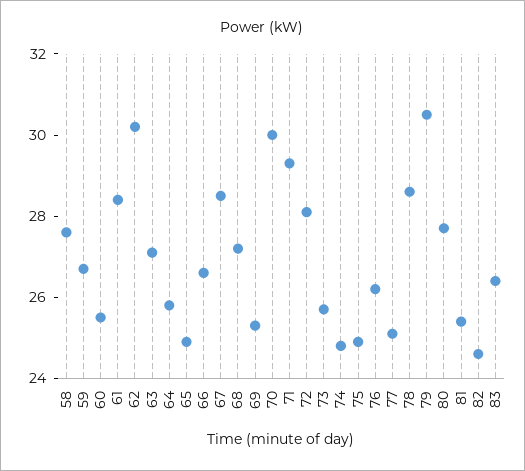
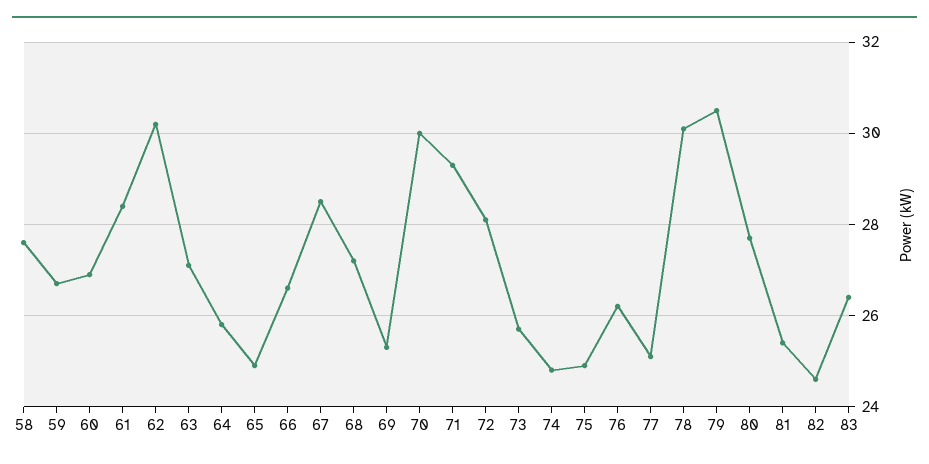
60: 25.5 -> 27
78: 28.5 -> 30

